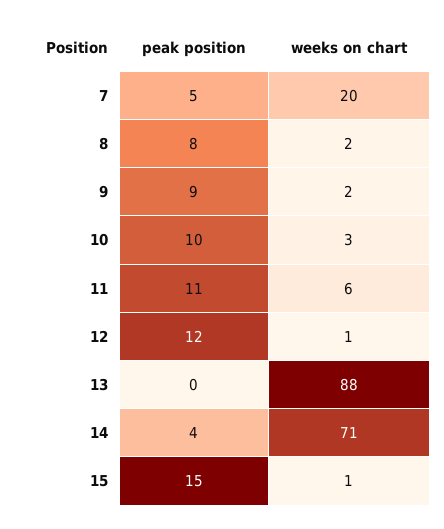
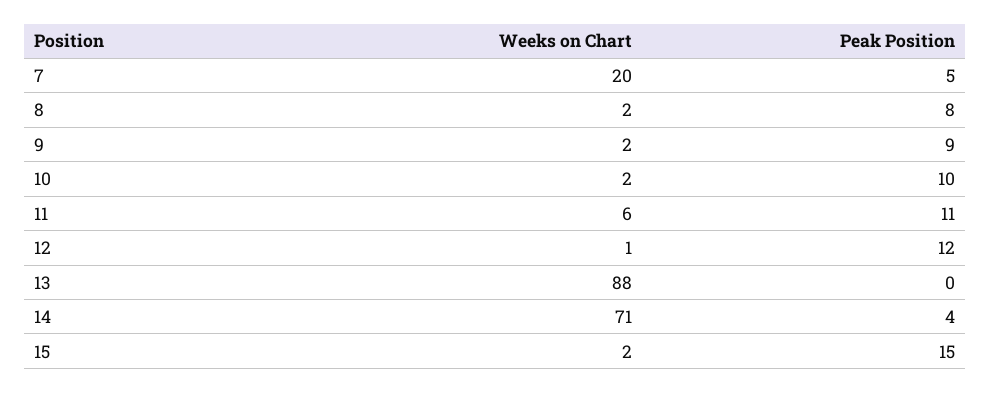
weeks on chart, 10: 3 -> 2
weeks on chart, 15: 1 -> 2

